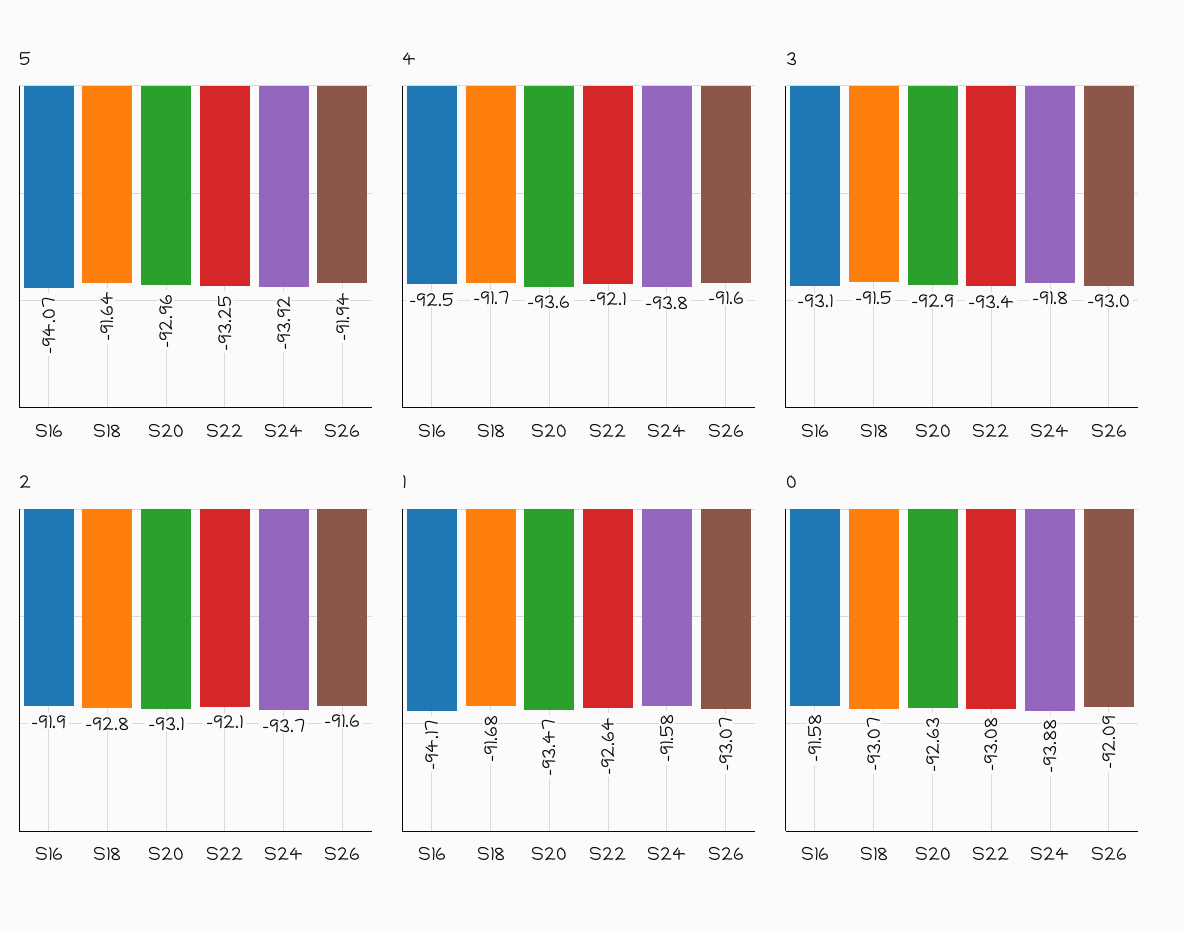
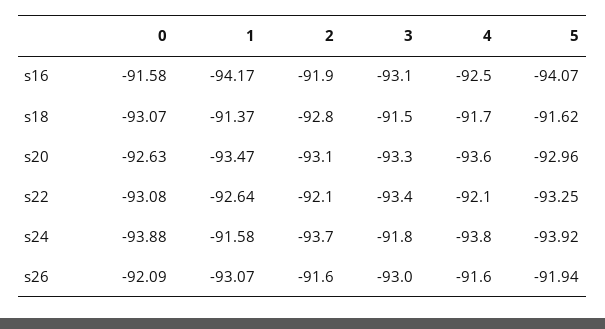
5, S18: -91.64 -> -91.62
3, S20: -92.9 -> -93.3
1, S18: -91.68 -> -91.37

